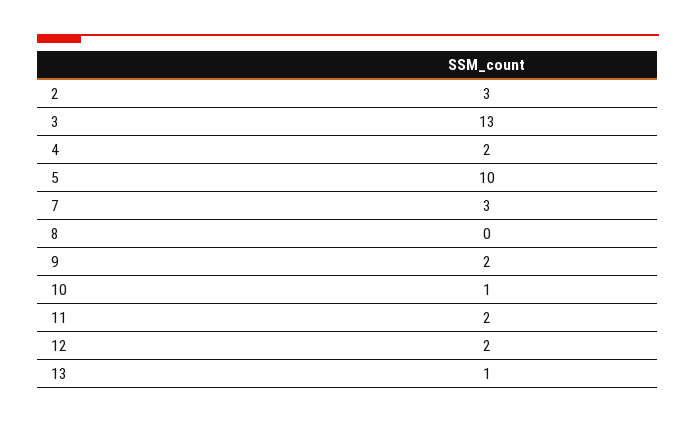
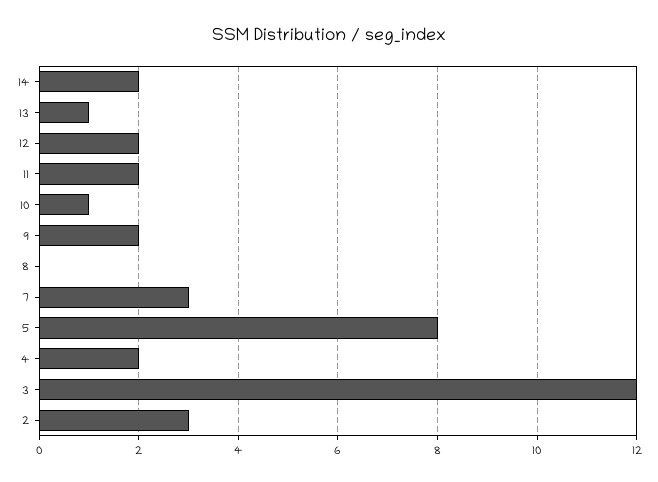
3: 13 -> 12
5: 10 -> 8
14: none -> 2

